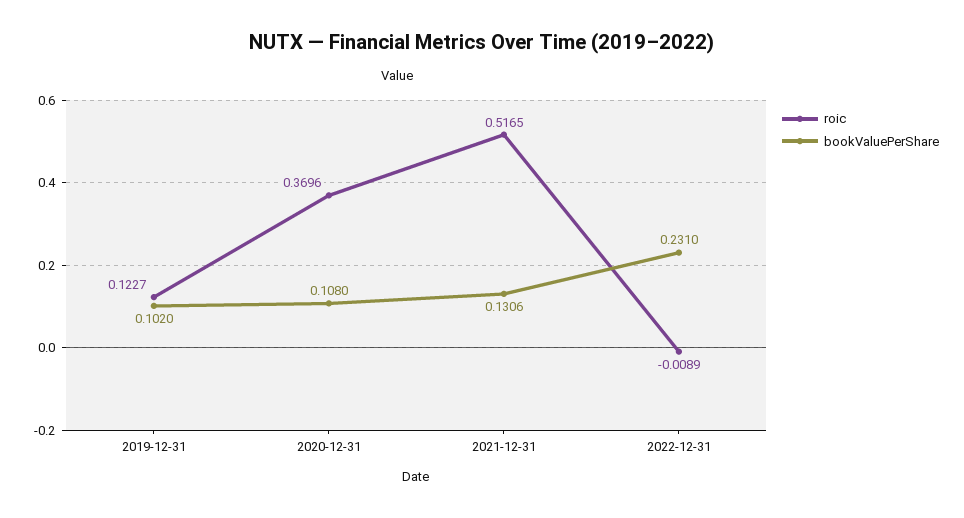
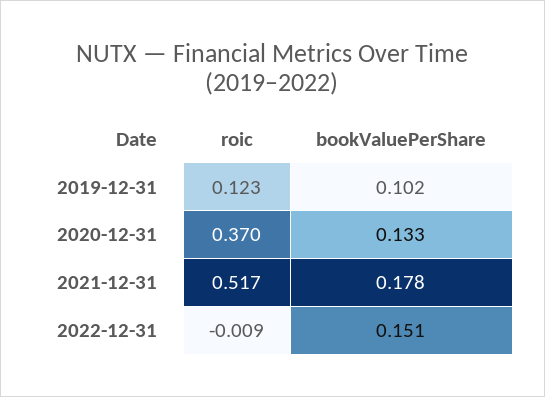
bookValuePerShare, 2020-12-31: 0.108 -> 0.133
bookValuePerShare, 2021-12-31: 0.1306 -> 0.178
bookValuePerShare, 2022-12-31: 0.231 -> 0.151

